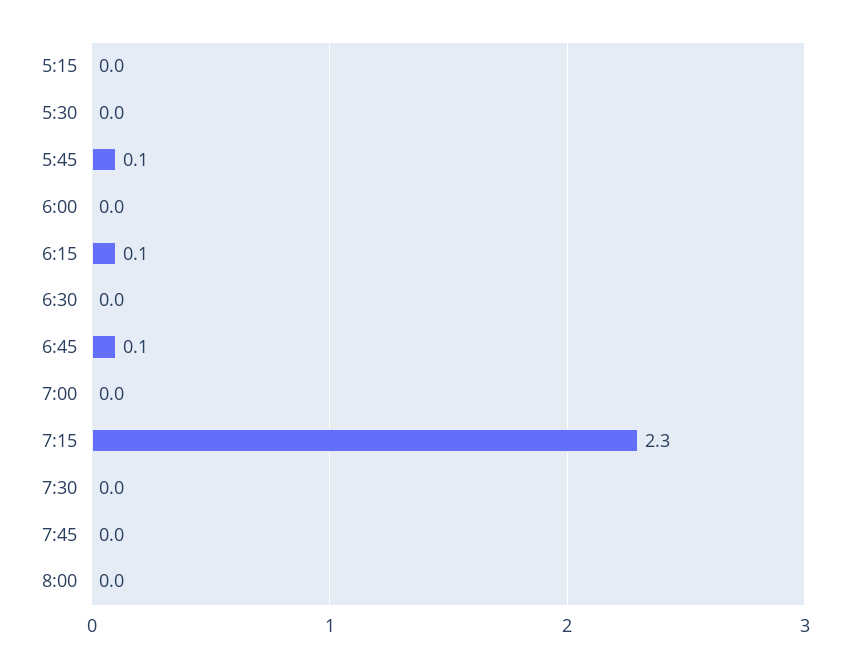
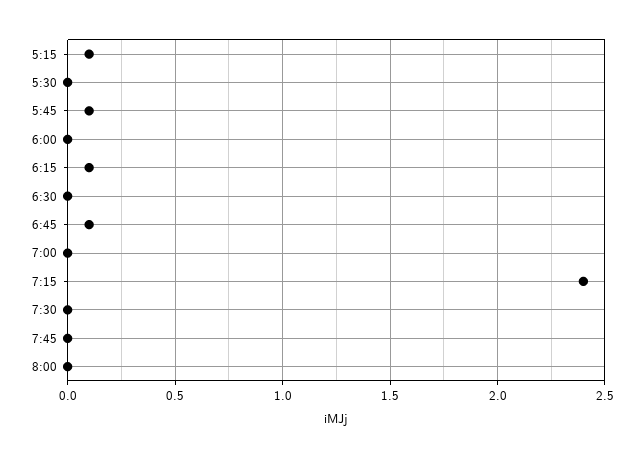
5:15: 0 -> 0.1
7:15: 2.3 -> 2.4

